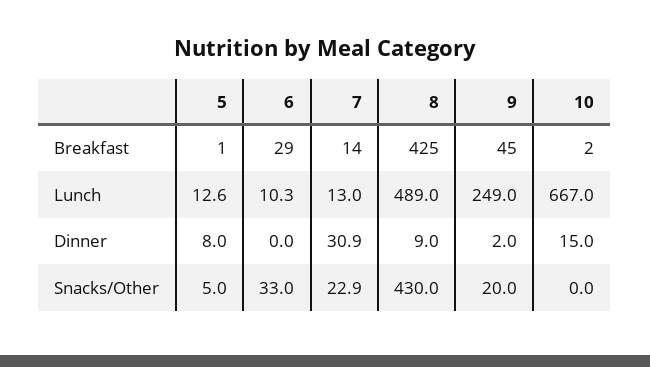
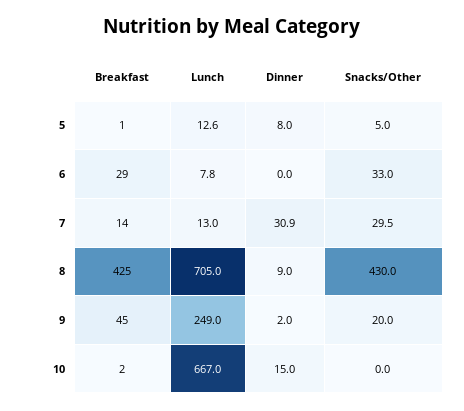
6, Lunch: 10.3 -> 7.8
8, Lunch: 489 -> 705
7, Snacks/Other: 22.9 -> 29.5

